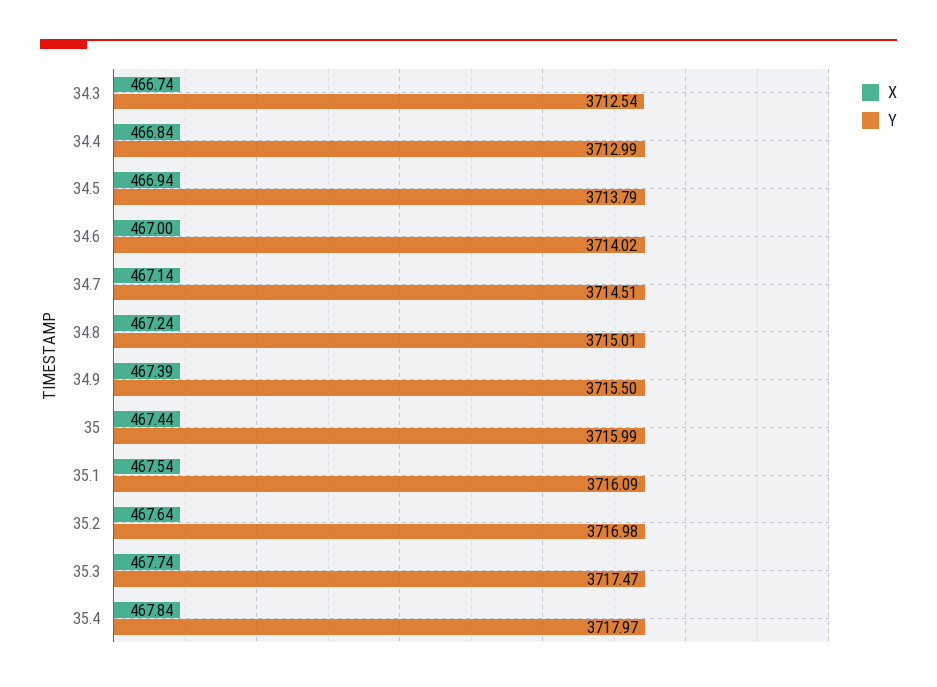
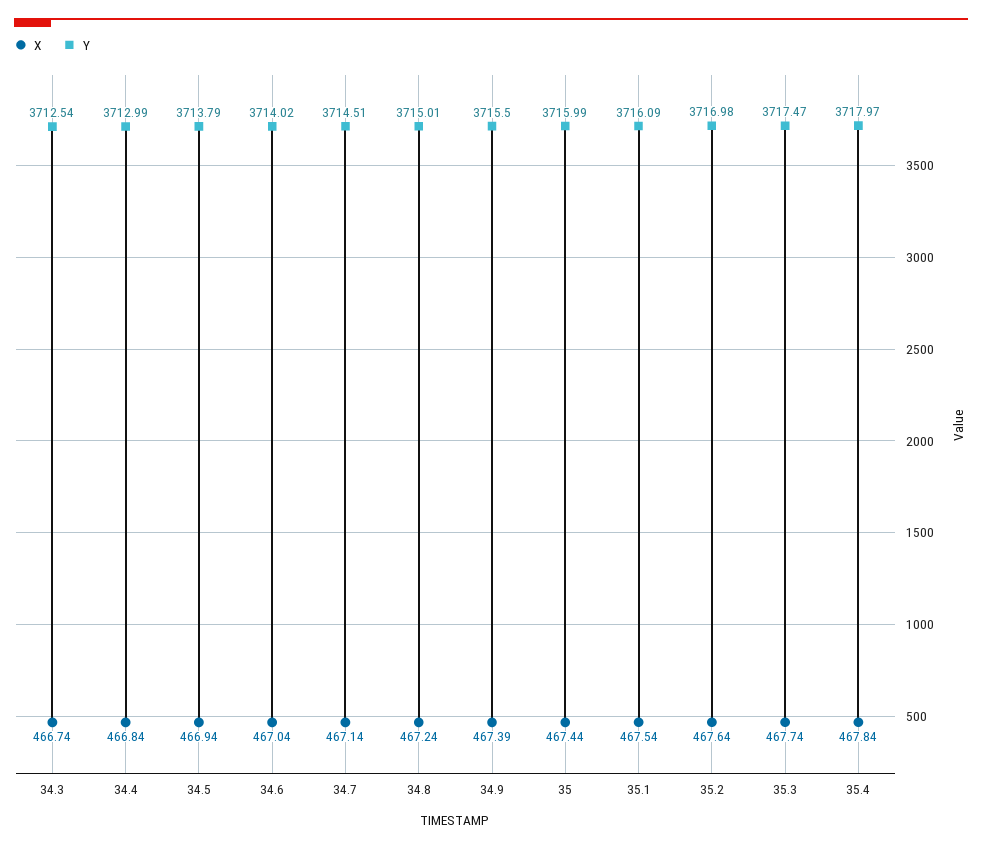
X, 34.6: 467 -> 467.04

